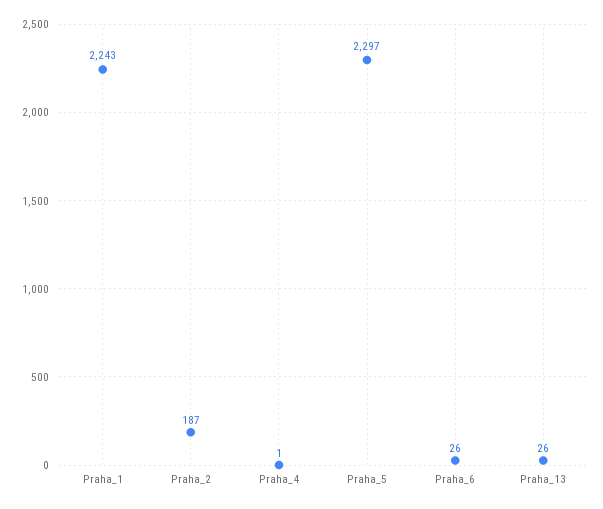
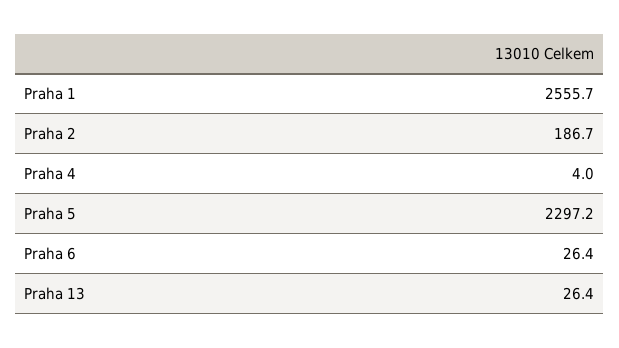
Praha_1: 2243 -> 2555.7
Praha_4: 1 -> 4

